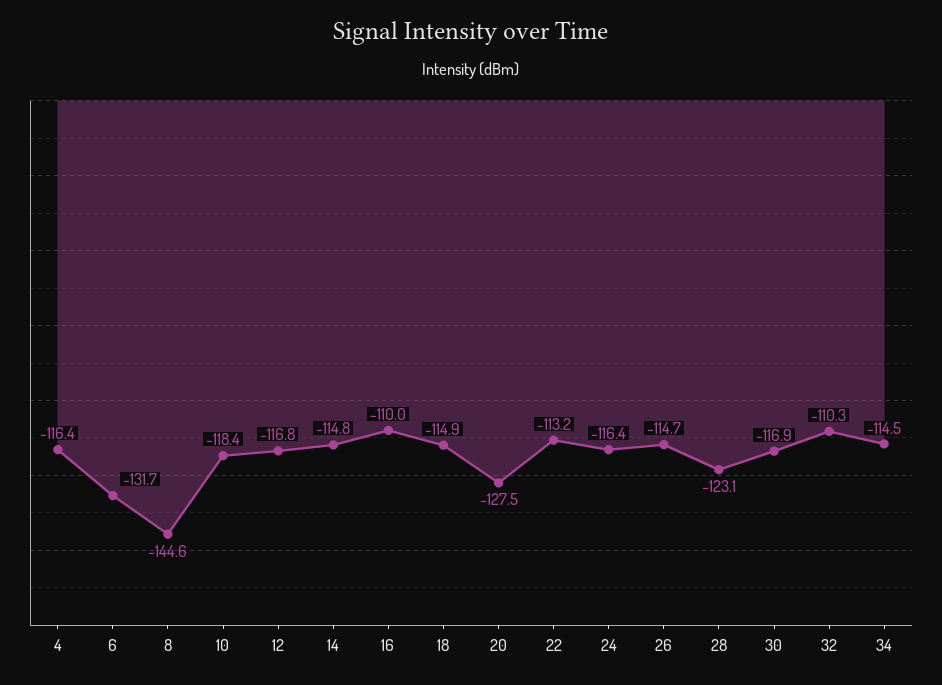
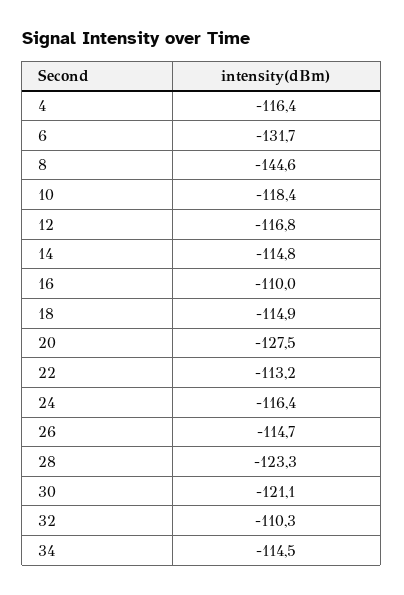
28: -123.1 -> -123.3
30: -116.9 -> -121.1

